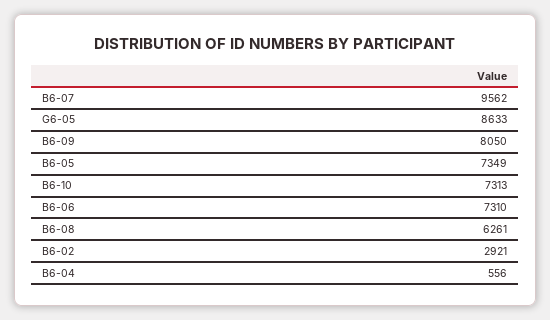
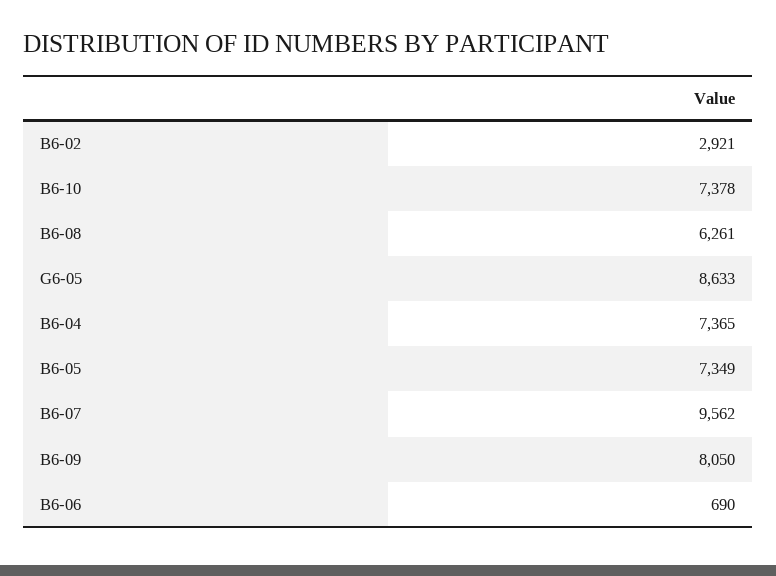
B6-10: 7313 -> 7378
B6-06: 7310 -> 690
B6-04: 556 -> 7365

